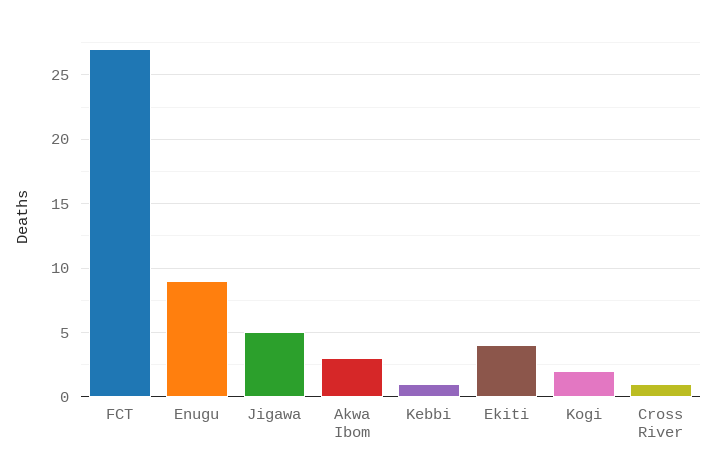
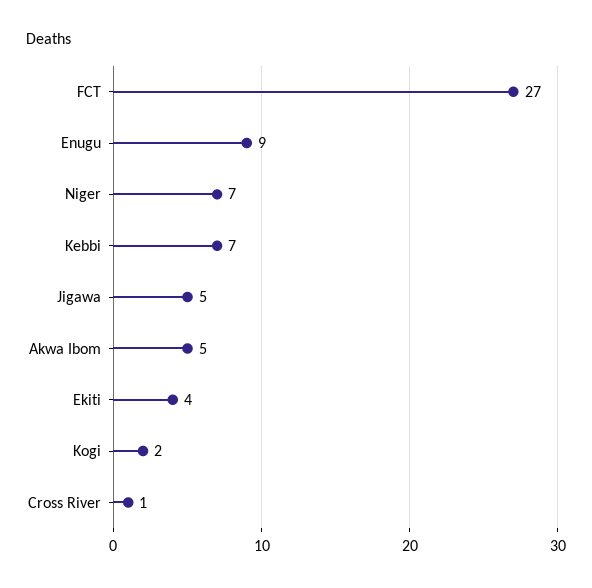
Akwa Ibom: 3 -> 5
Kebbi: 1 -> 7
Niger: none -> 7

